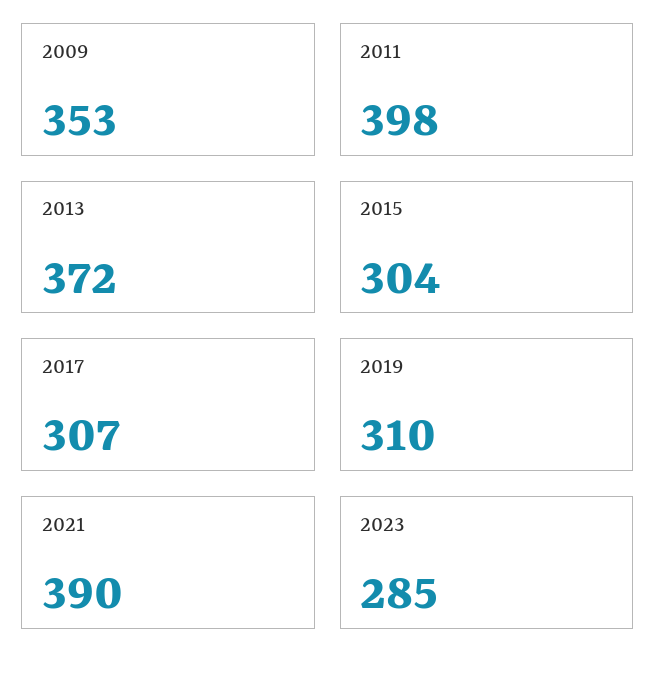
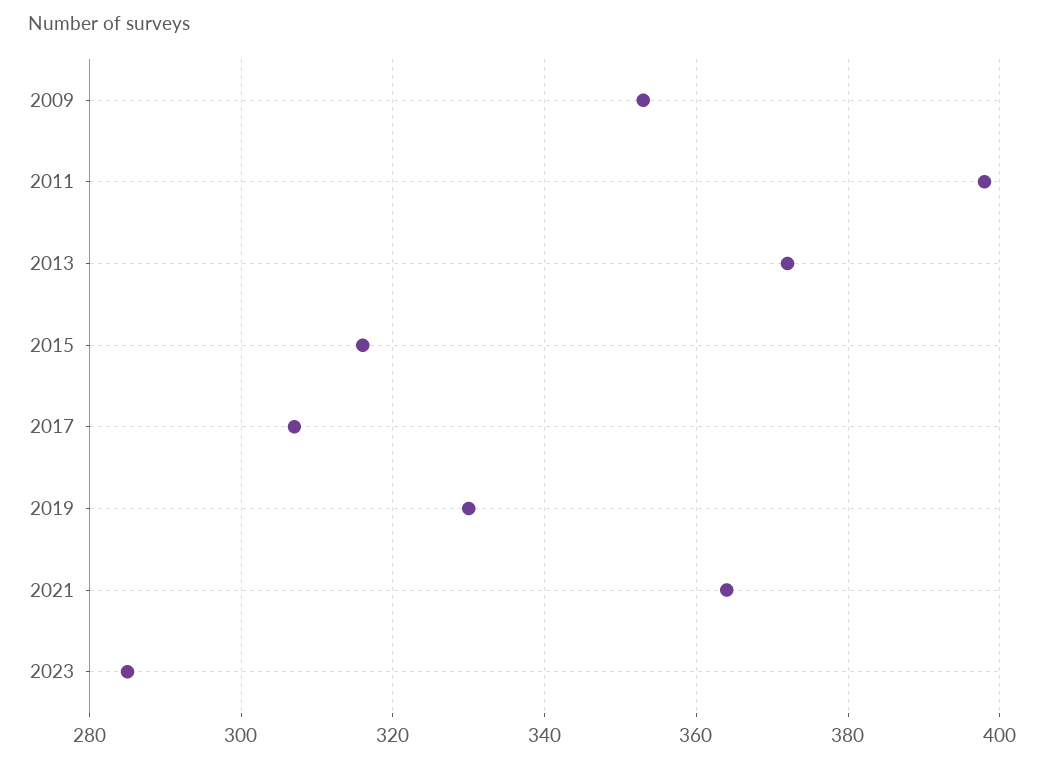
2015: 304 -> 315
2019: 310 -> 330
2021: 390 -> 365

